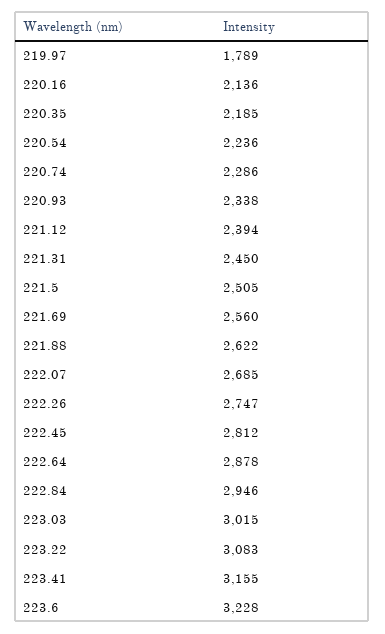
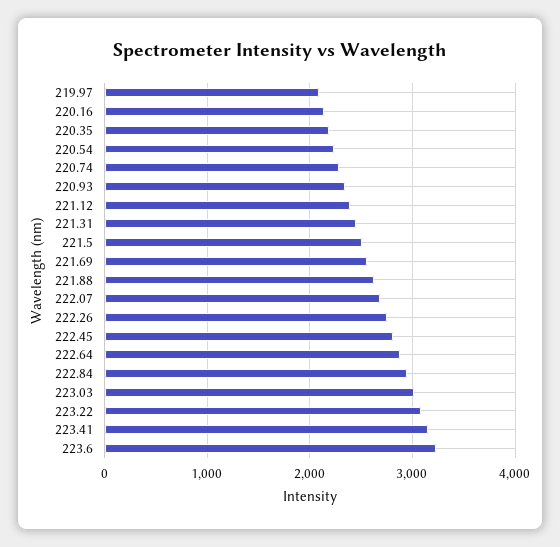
219.97: 1789 -> 2100

